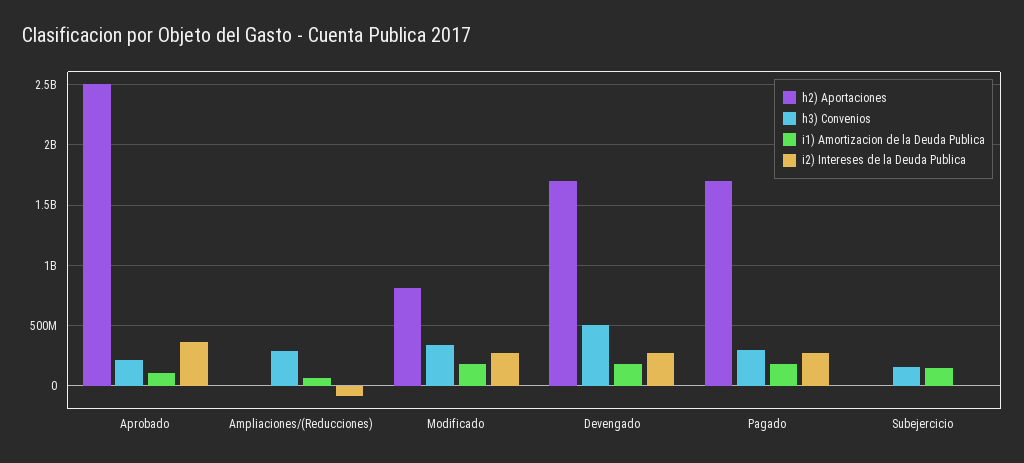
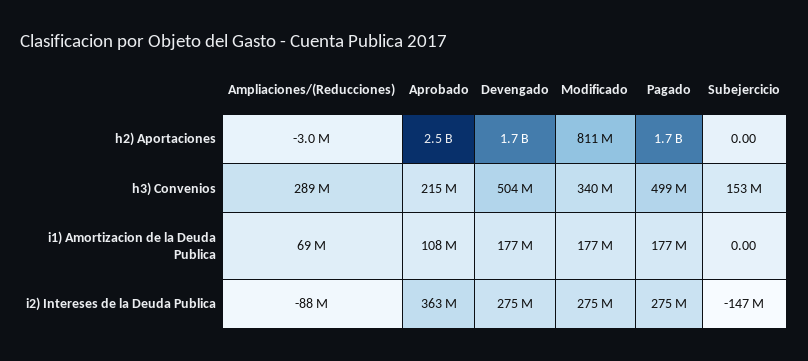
h3) Convenios, Pagado: 300000000 -> 499000000
i1) Amortizacion de la Deuda Publica, Subejercicio: 150000000 -> 0
i2) Intereses de la Deuda Publica, Subejercicio: 0 -> -147000000

